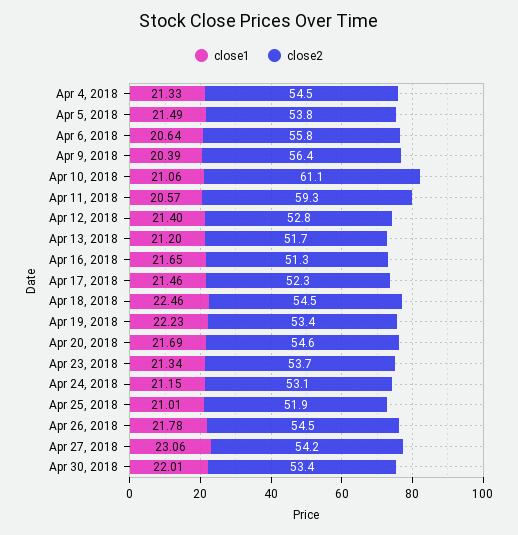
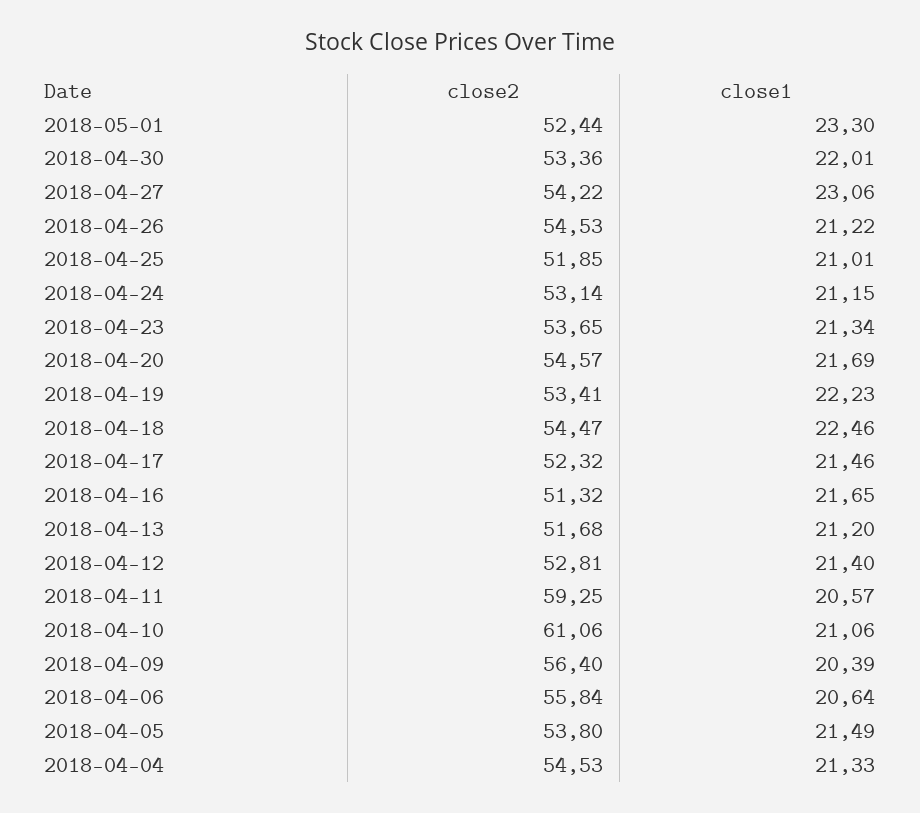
close1, Apr 26, 2018: 21.78 -> 21.22
close2, 2018-05-01: none -> 52.44
close1, 2018-05-01: none -> 23.3

